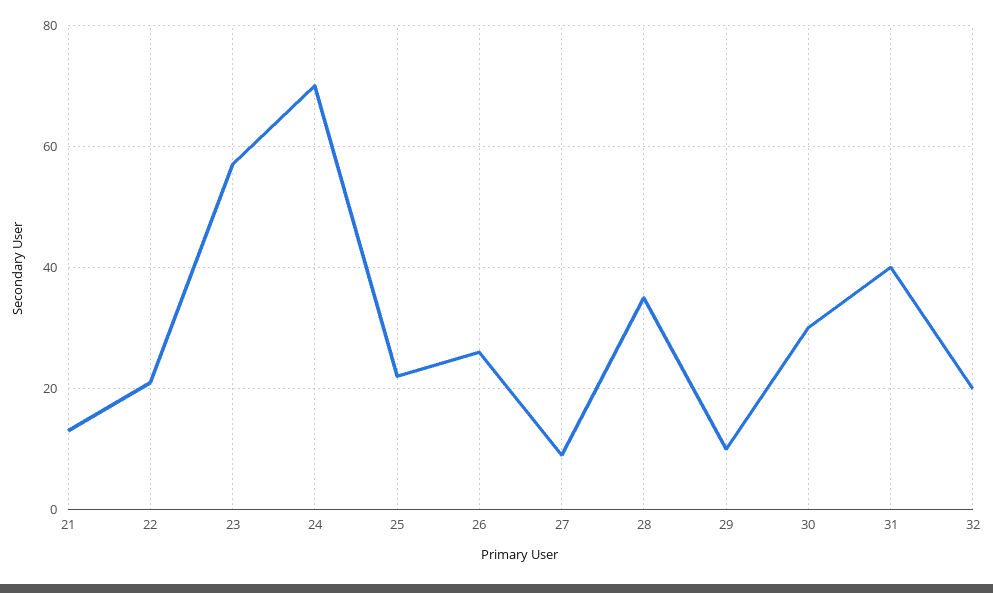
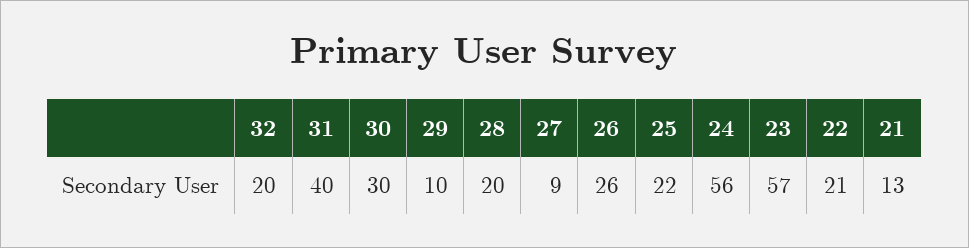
24: 70 -> 56
28: 35 -> 20

